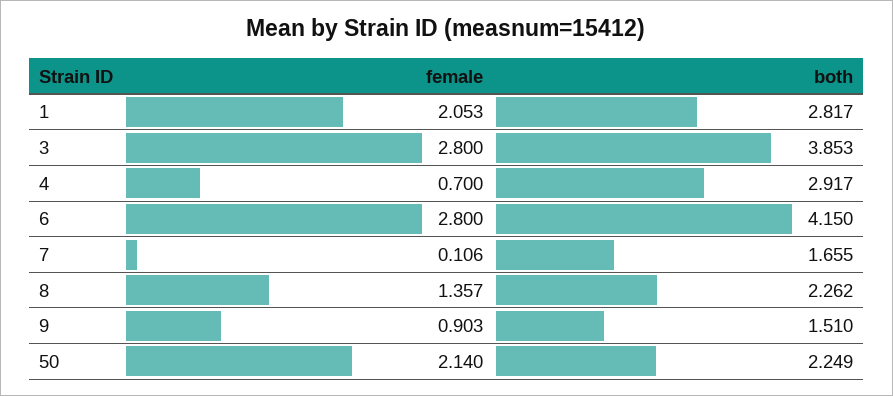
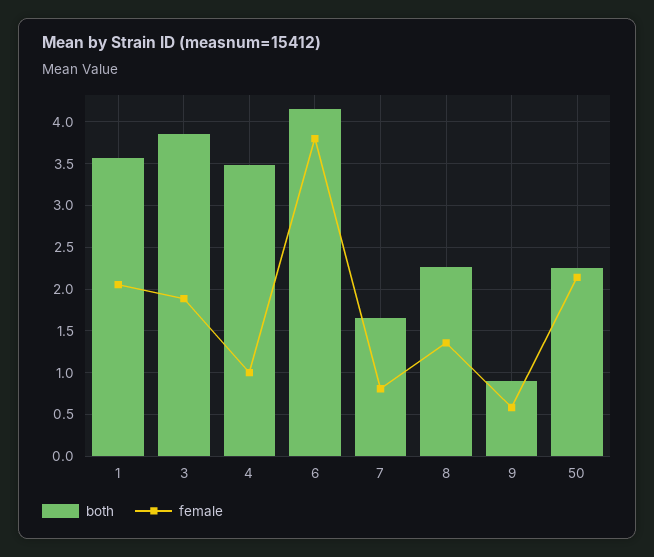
both, 1: 2.817 -> 3.6
female, 3: 2.8 -> 1.9
female, 4: 0.7 -> 1
both, 4: 2.917 -> 3.5
female, 6: 2.8 -> 3.8
female, 7: 0.106 -> 0.8
female, 9: 0.903 -> 0.6
both, 9: 1.51 -> 0.9

